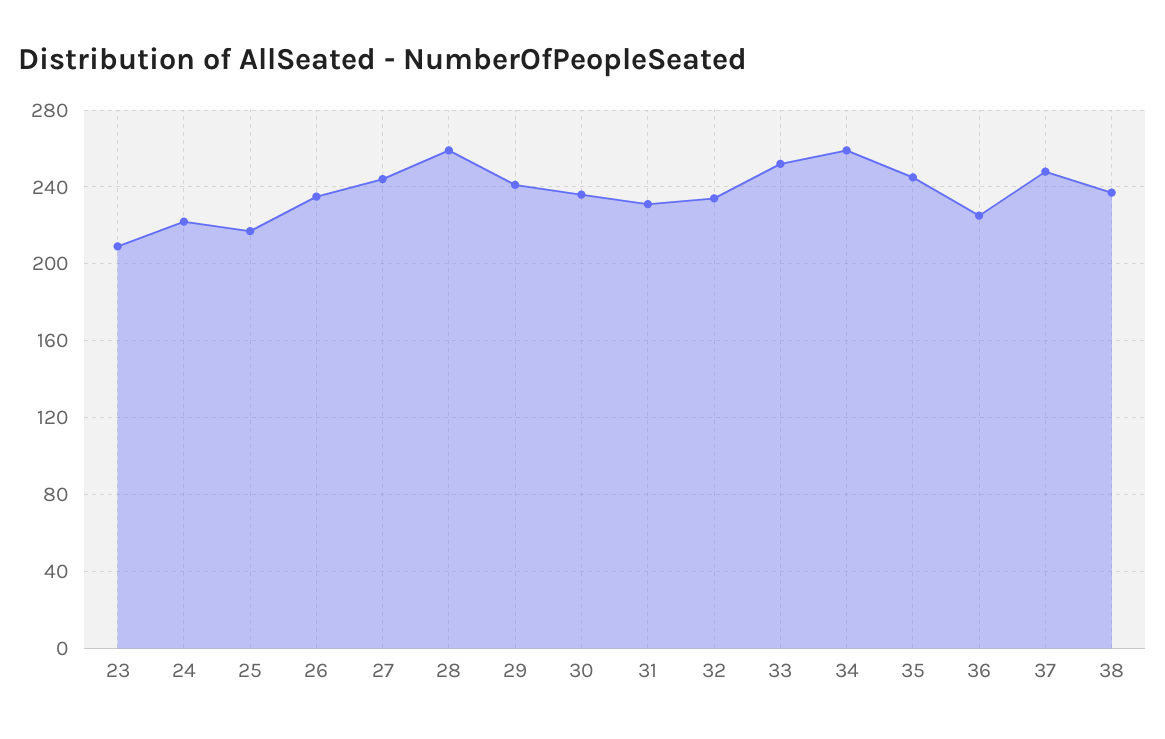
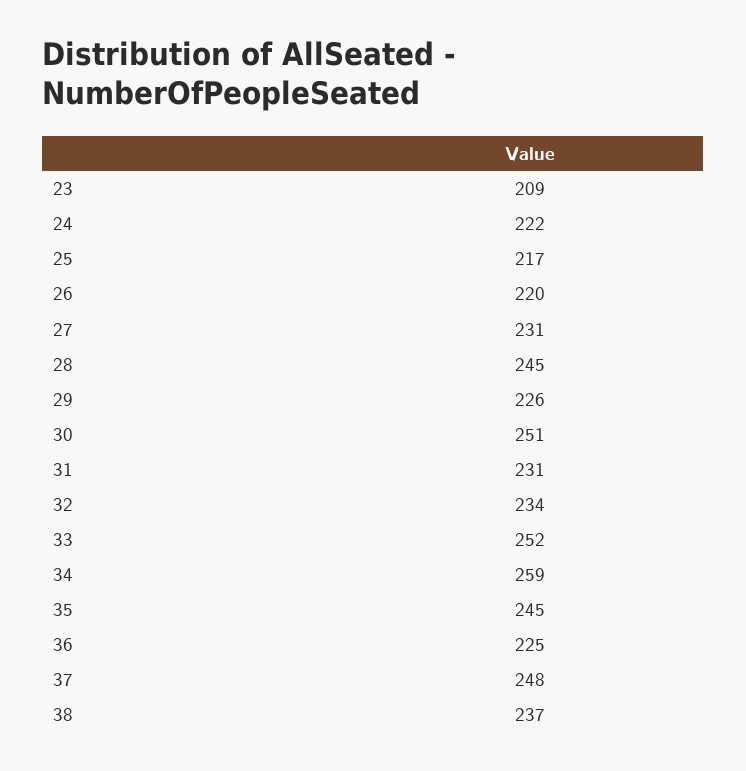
26: 235 -> 220
27: 245 -> 231
28: 260 -> 245
29: 240 -> 226
30: 235 -> 251

